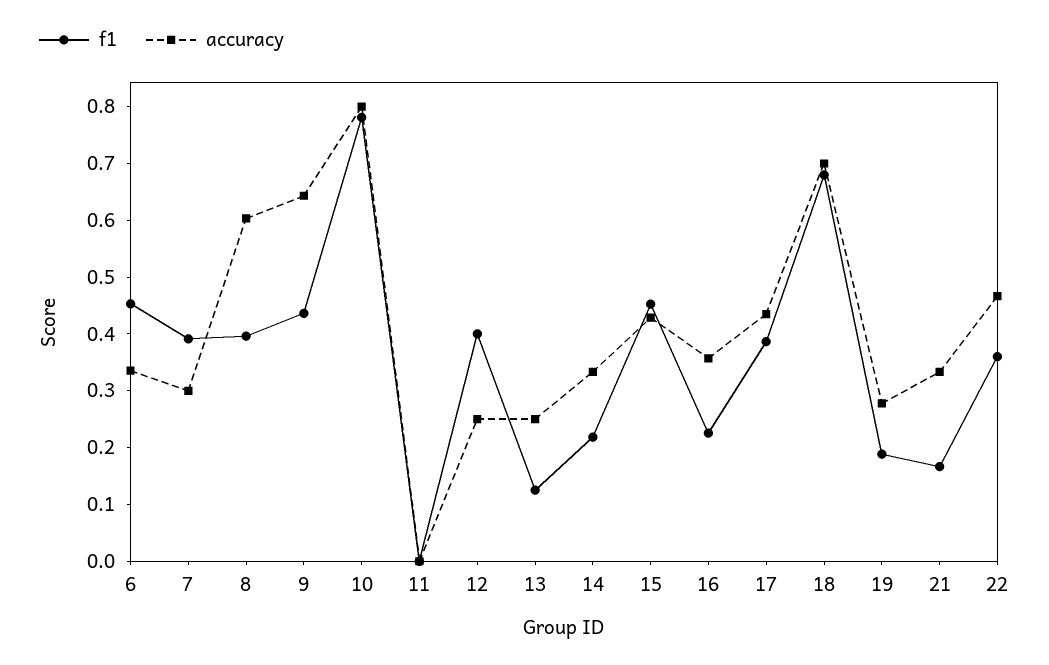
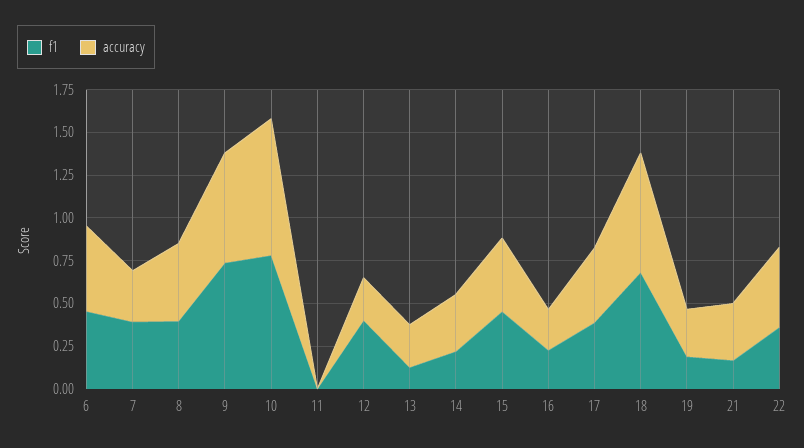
accuracy, 6: 0.34 -> 0.5
accuracy, 8: 0.6 -> 0.45
f1, 9: 0.44 -> 0.75
accuracy, 16: 0.36 -> 0.25

